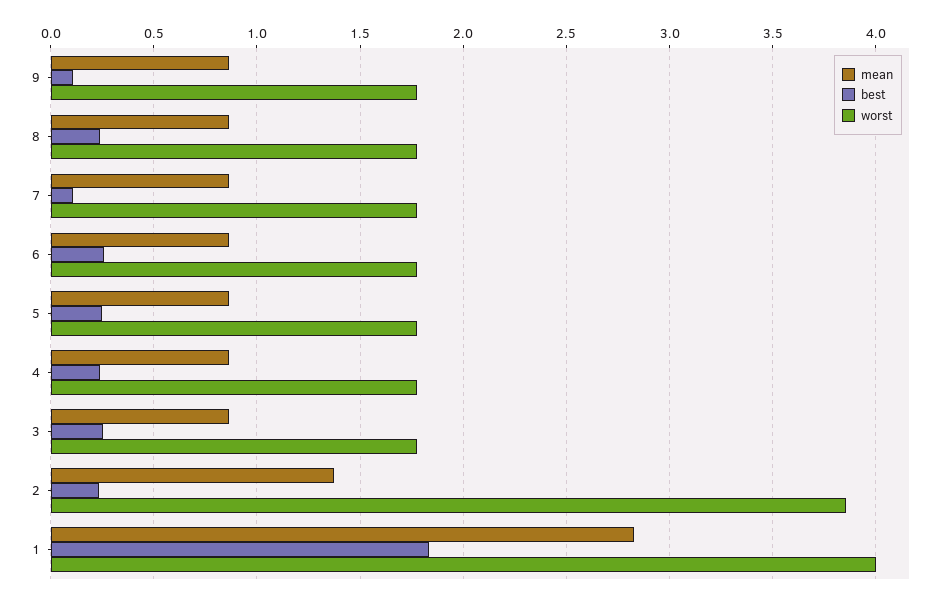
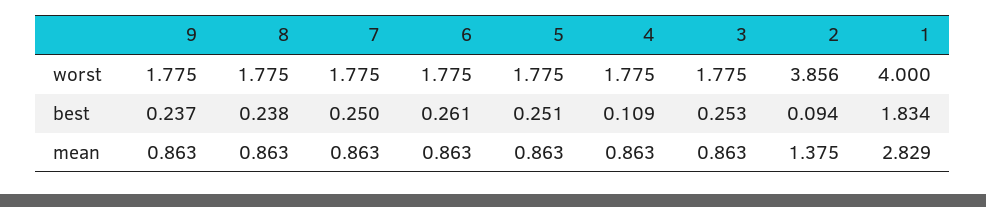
best, 9: 0.1 -> 0.237
best, 7: 0.1 -> 0.25
best, 4: 0.25 -> 0.109
best, 2: 0.25 -> 0.094

